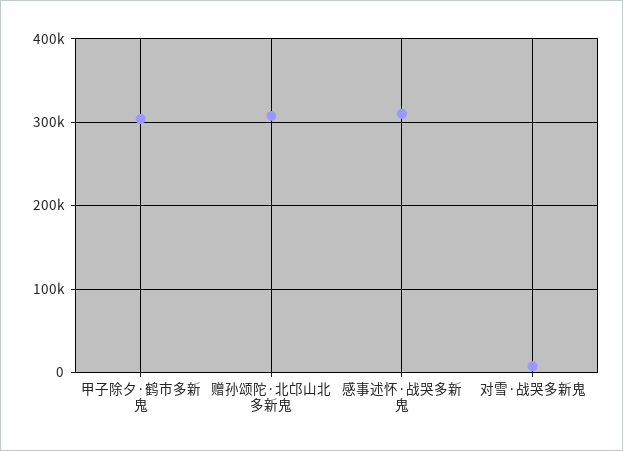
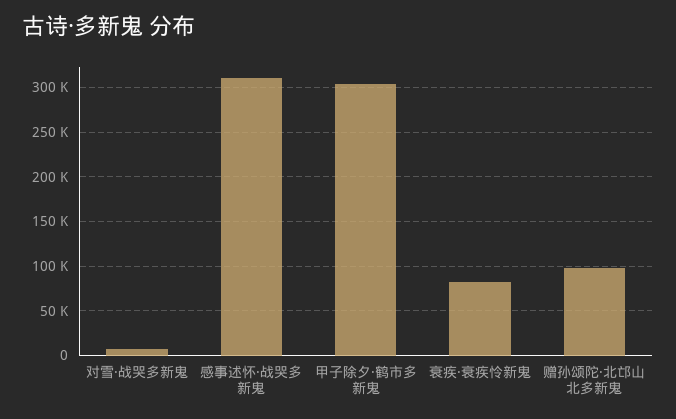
赠孙颂陀·北邙山北多新鬼: 310000 -> 100000
衰疾·衰疾怜新鬼: none -> 80000

